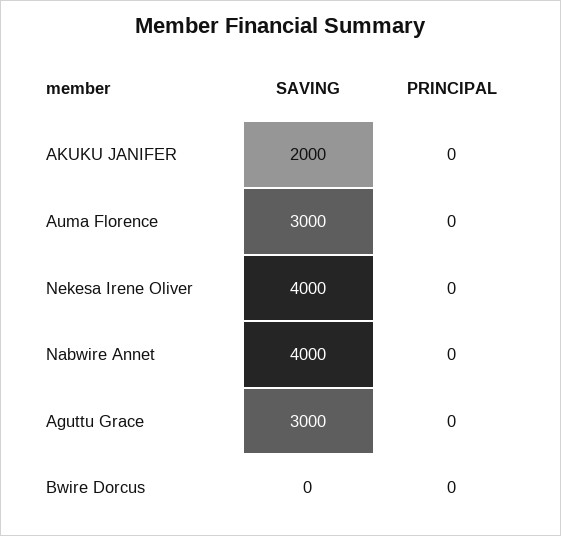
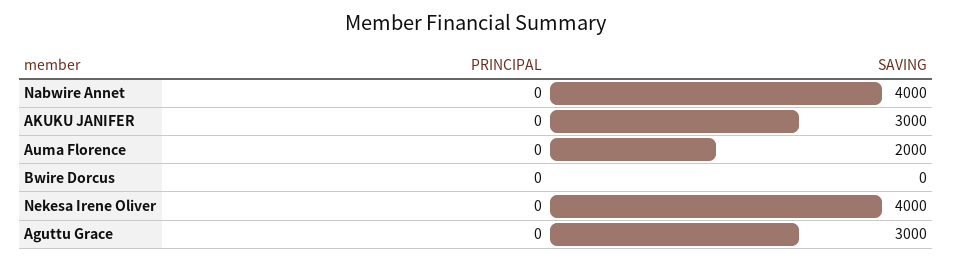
SAVING, AKUKU JANIFER: 2000 -> 3000
SAVING, Auma Florence: 3000 -> 2000

